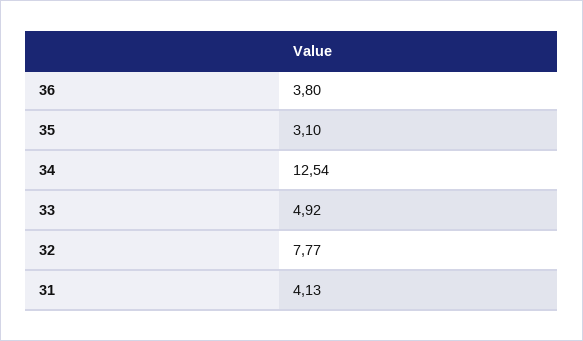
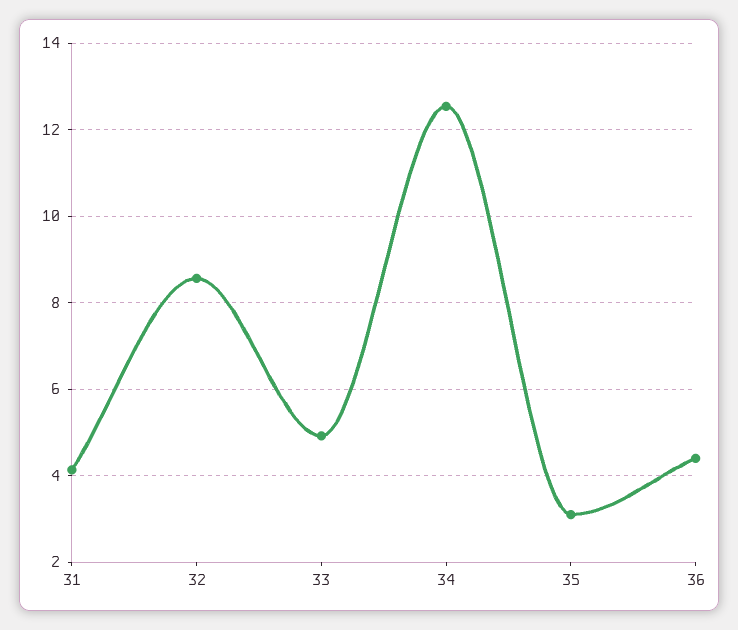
36: 3.8 -> 4.4
32: 7.77 -> 8.6

